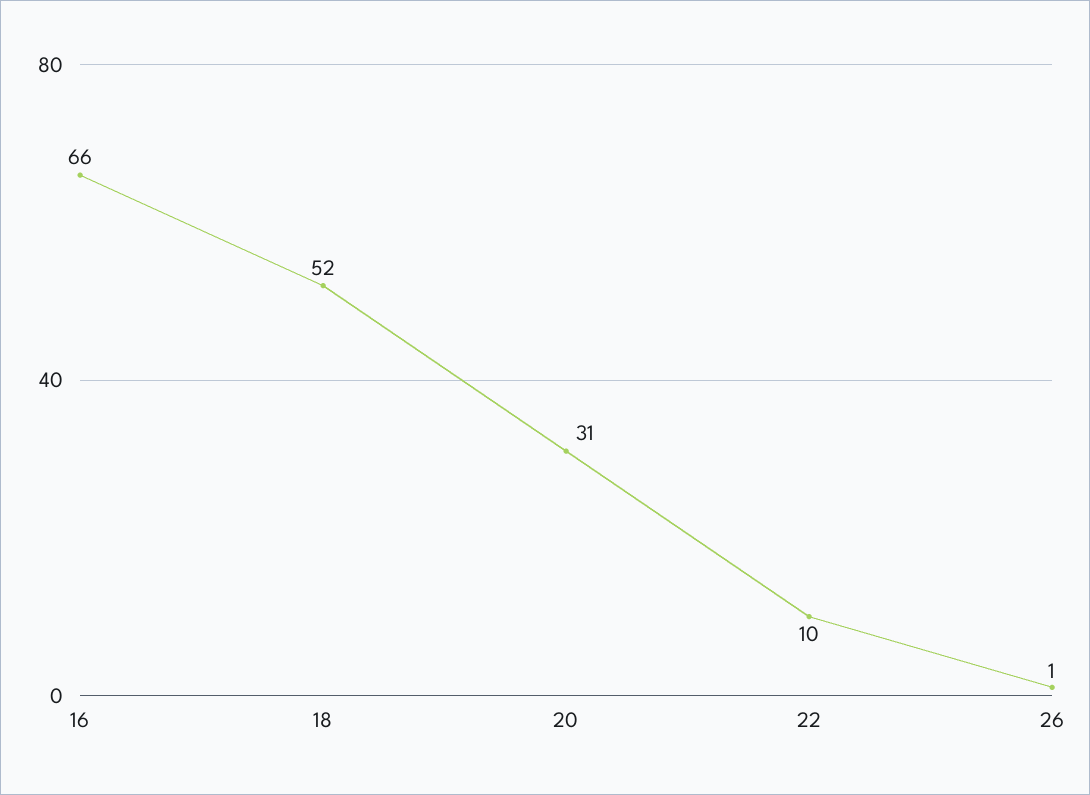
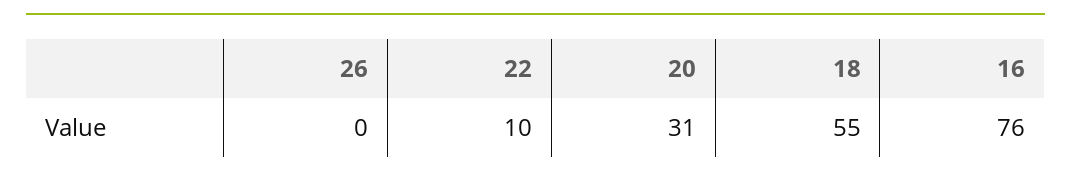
16: 66 -> 76
18: 52 -> 55
26: 1 -> 0

